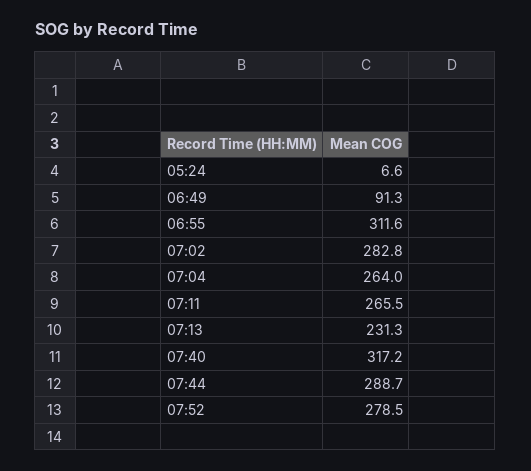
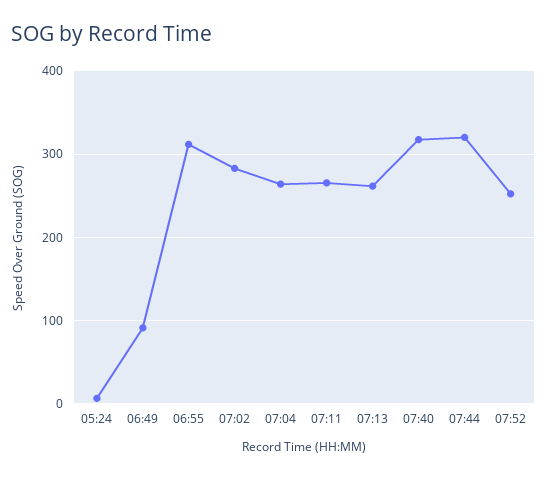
07:13: 231.3 -> 260
07:44: 288.7 -> 320
07:52: 278.5 -> 250

